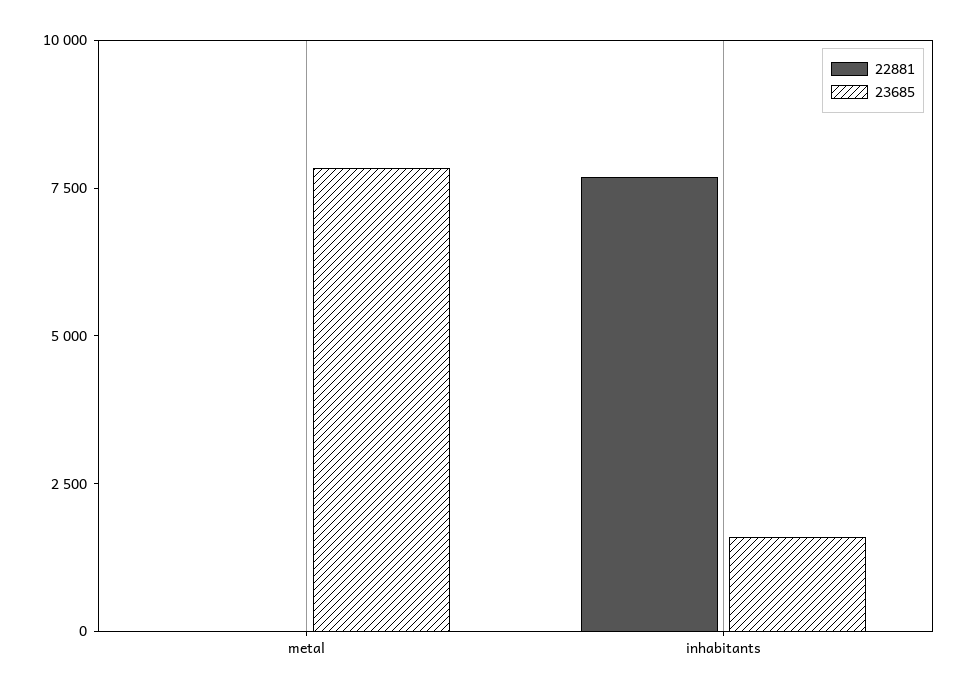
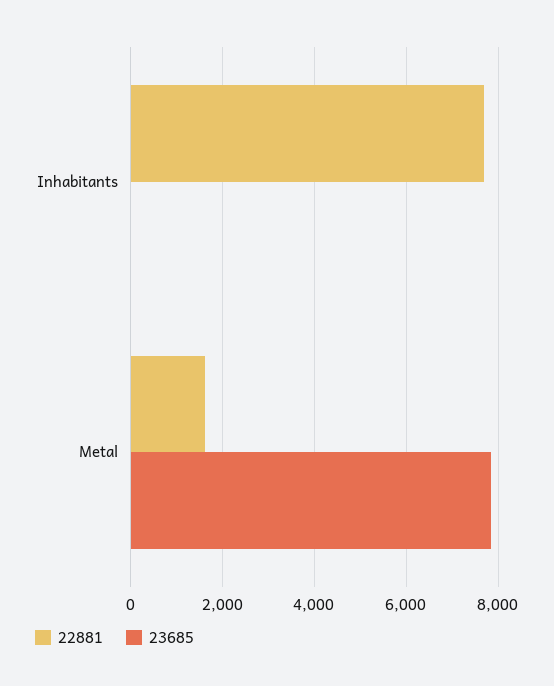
22881, metal: 0 -> 1600
23685, inhabitants: 1500 -> 0

